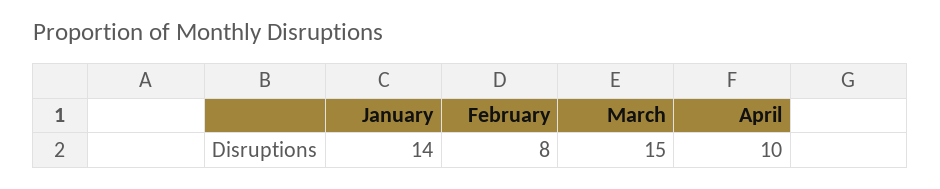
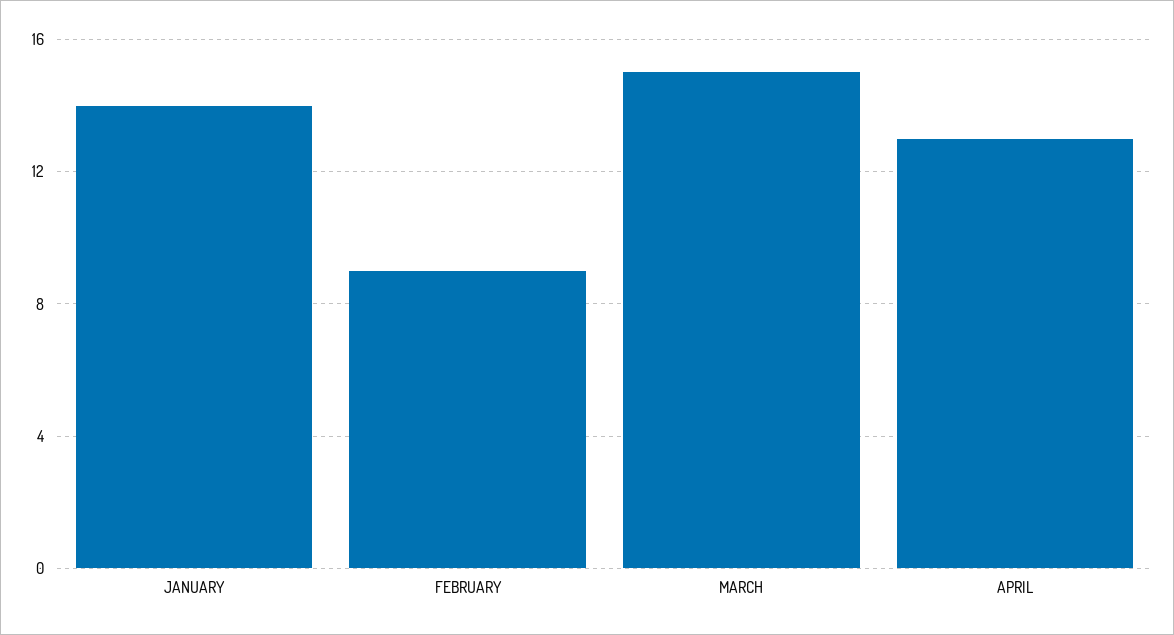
February: 8 -> 9
April: 10 -> 13

